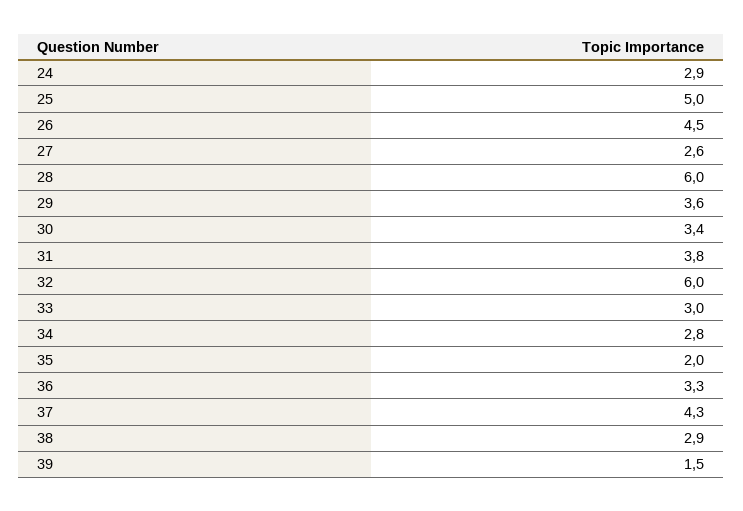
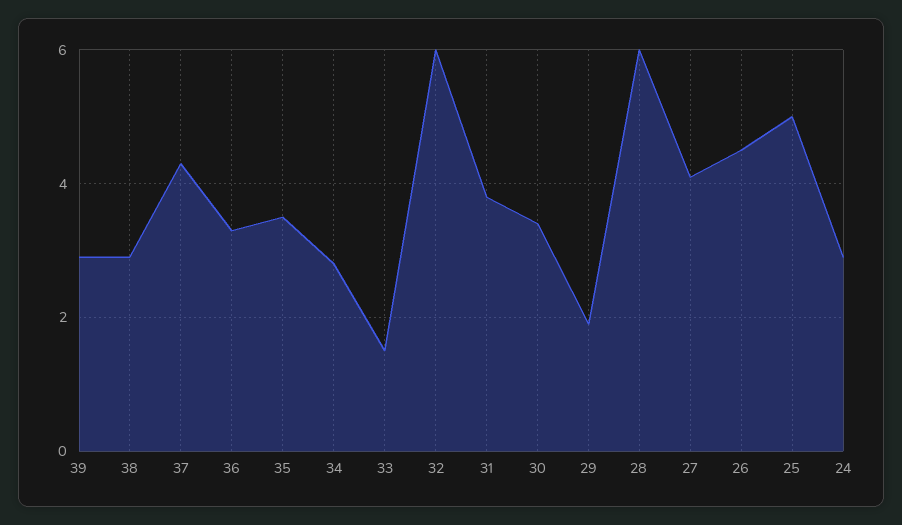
27: 2.6 -> 4
29: 3.6 -> 2
33: 3 -> 1.5
35: 2 -> 3.5
39: 1.5 -> 3

